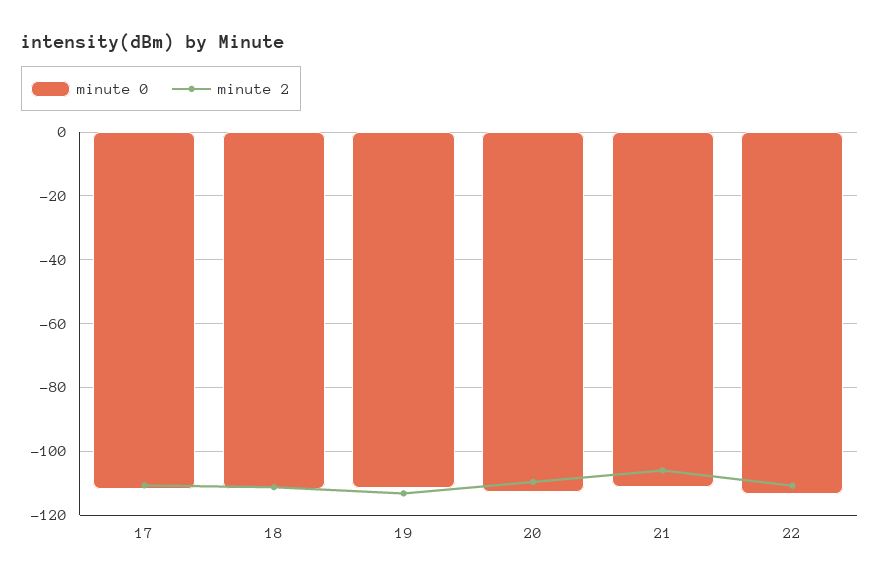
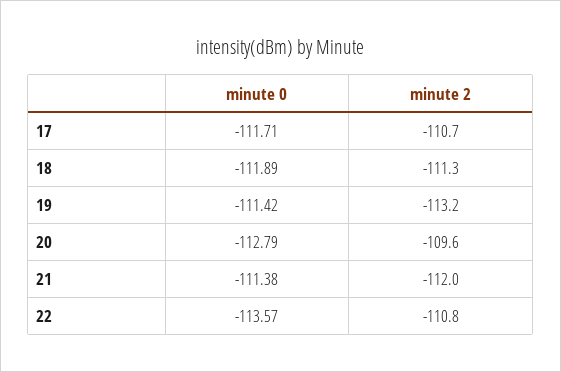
minute 2, 21: -106 -> -112

